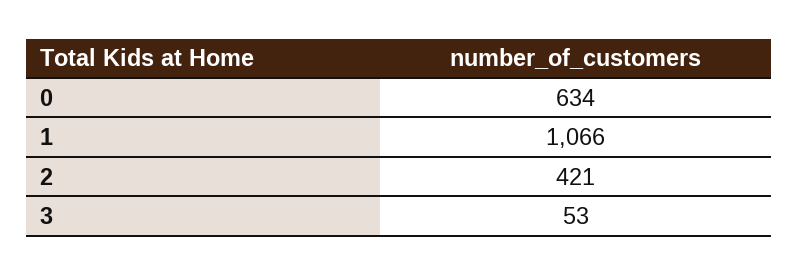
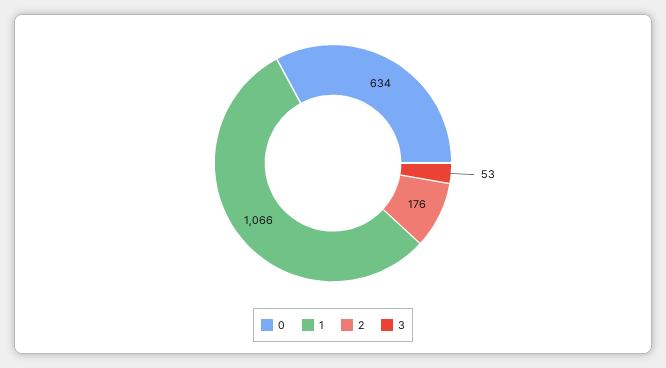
2: 421 -> 176

